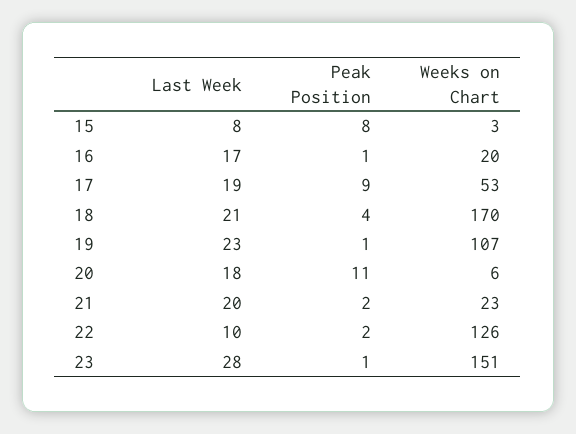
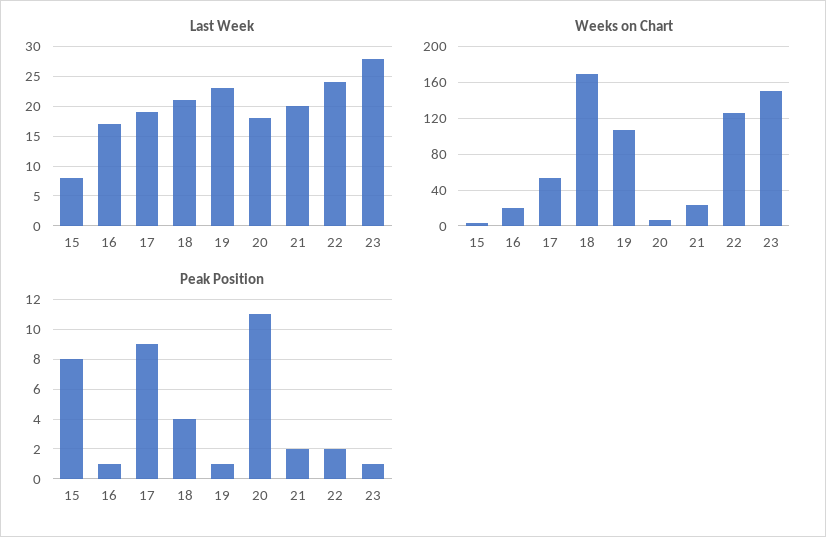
Last Week, 22: 10 -> 25

